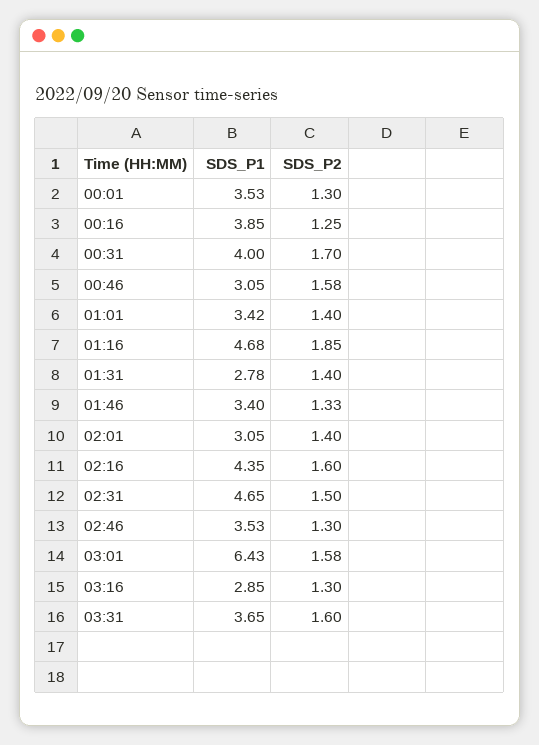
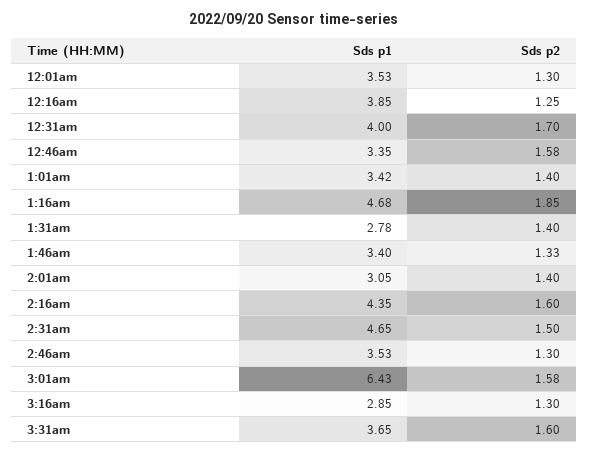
SDS_P1, 00:46: 3.05 -> 3.35

